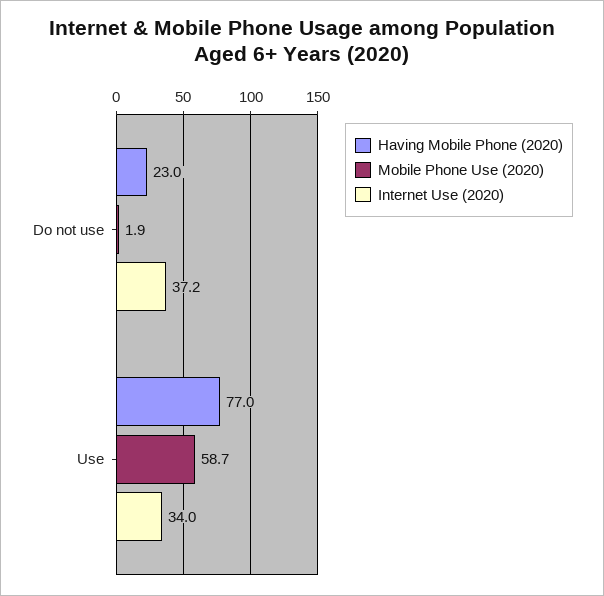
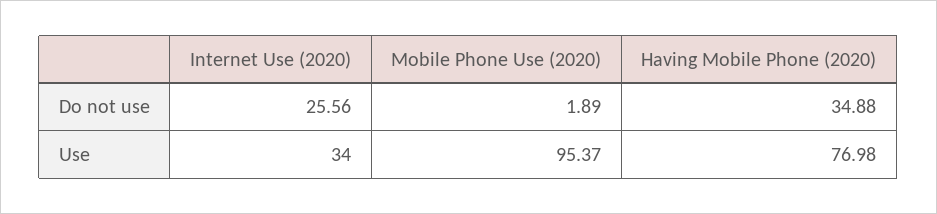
Having Mobile Phone (2020), Do not use: 23 -> 34.88
Internet Use (2020), Do not use: 37.2 -> 25.56
Mobile Phone Use (2020), Use: 58.7 -> 95.37

